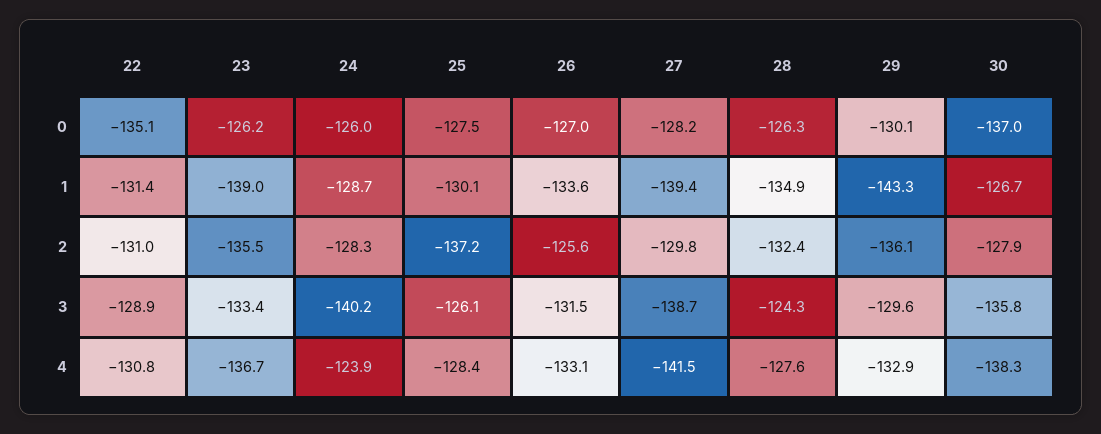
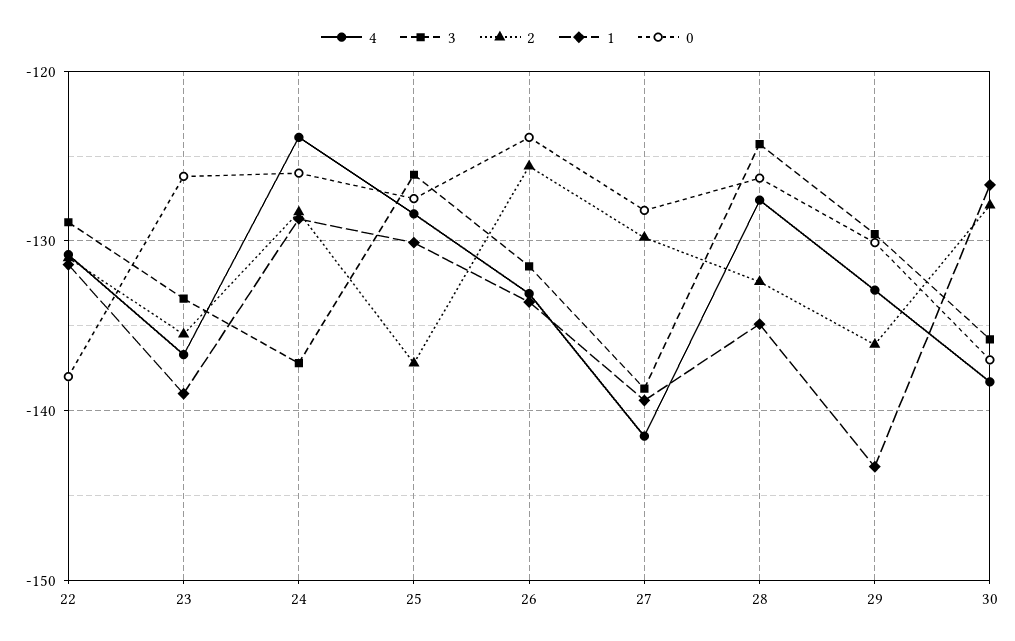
0, 22: -135.1 -> -138
0, 26: -127 -> -124
3, 24: -140.2 -> -137

